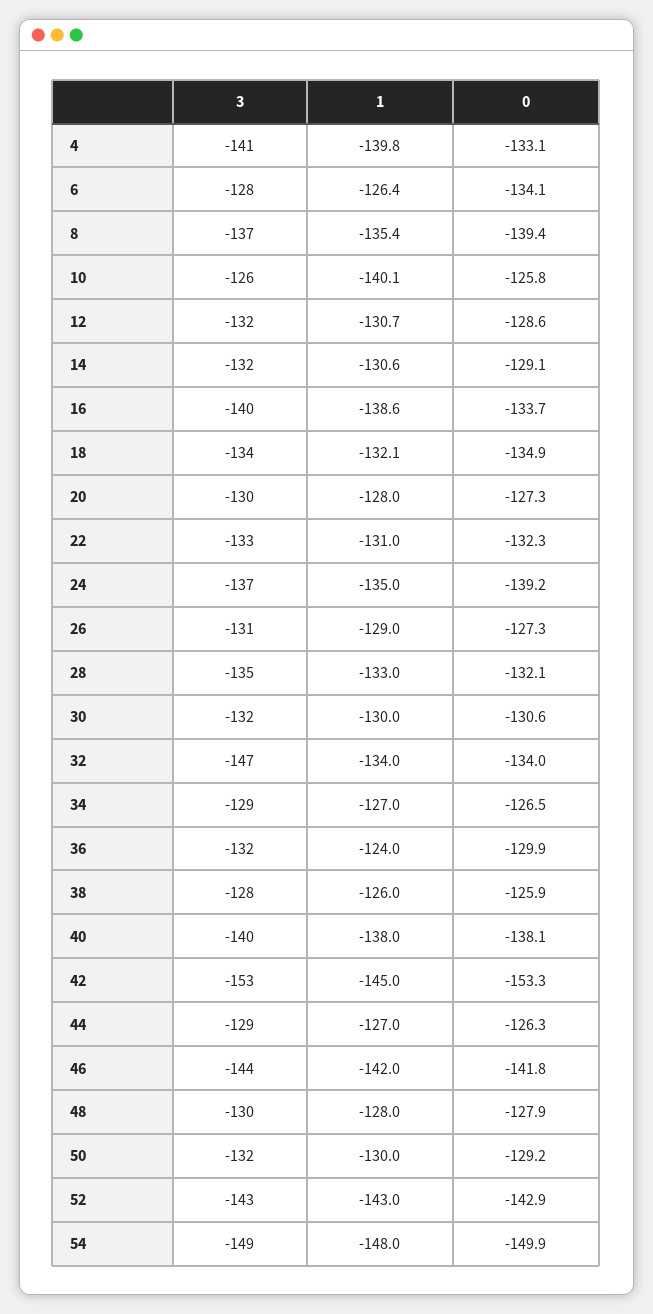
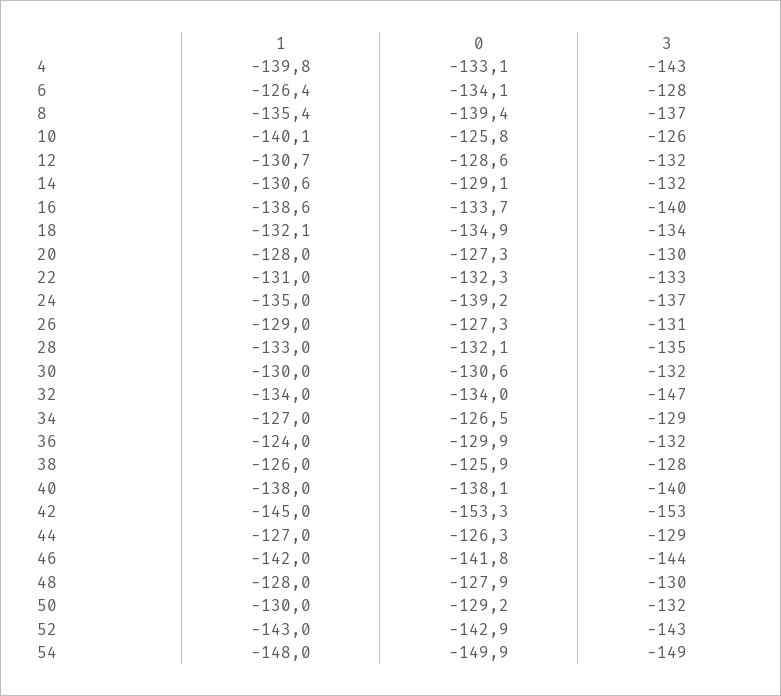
3, 4: -141 -> -143

